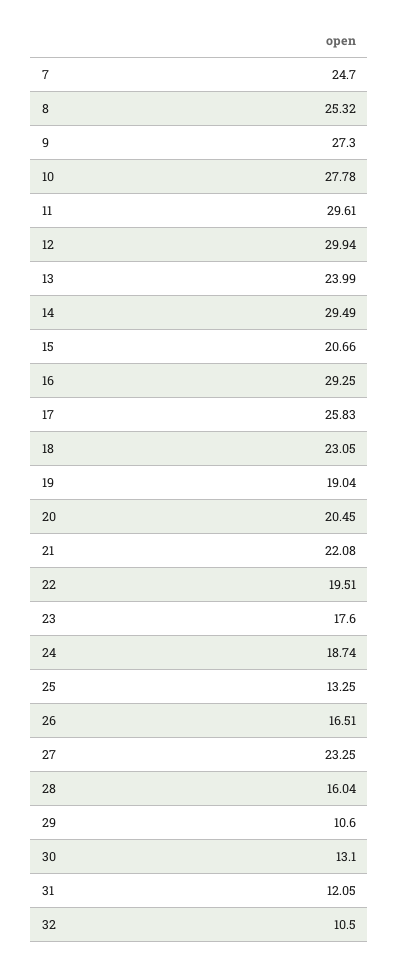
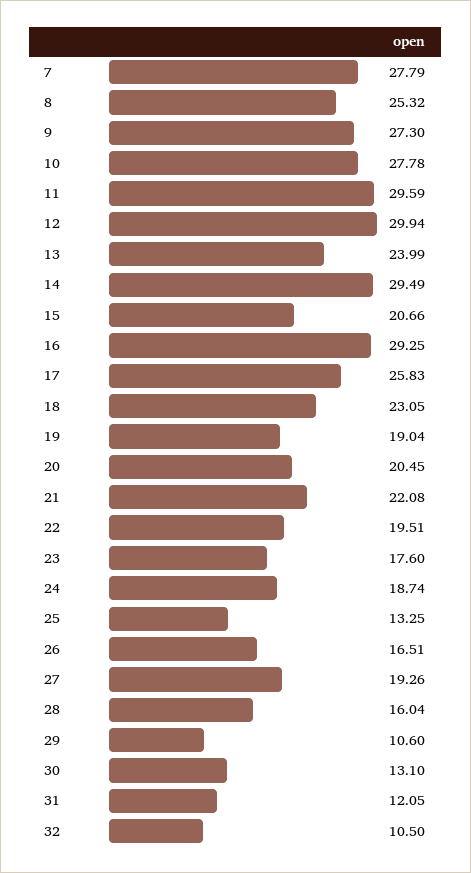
7: 24.7 -> 27.79
11: 29.61 -> 29.59
27: 23.25 -> 19.26

